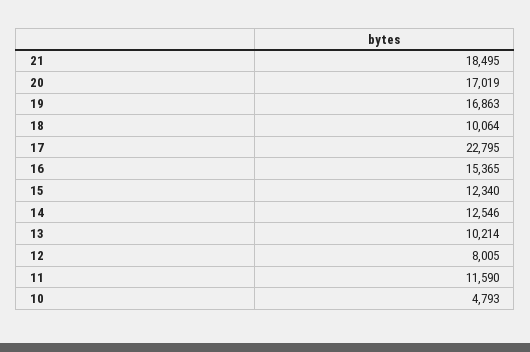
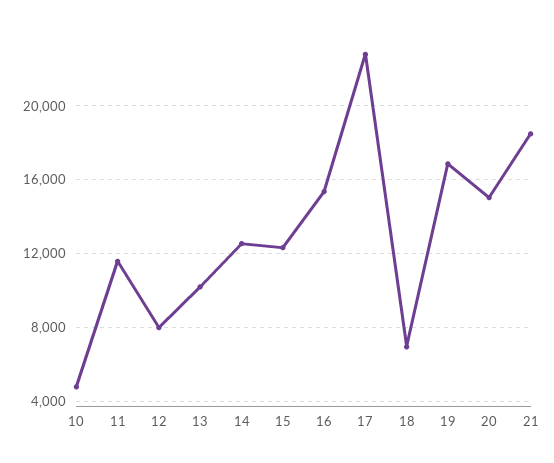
20: 17019 -> 15000
18: 10064 -> 7000

